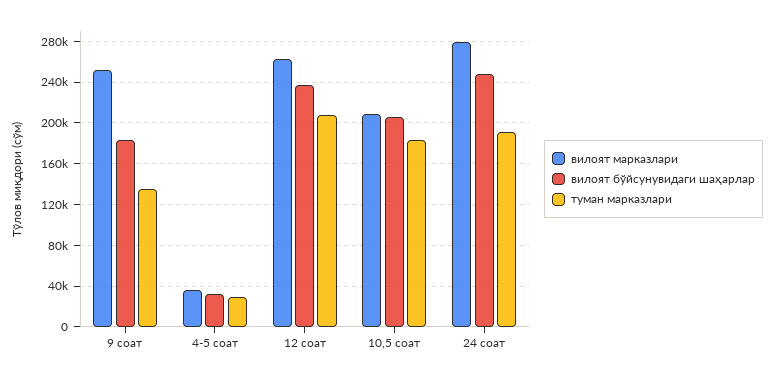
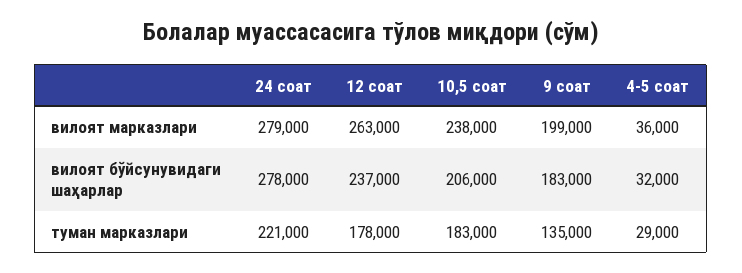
вилоят марказлари, 9 соат: 250000 -> 199000
туман марказлари, 12 соат: 210000 -> 178000
вилоят марказлари, 10,5 соат: 210000 -> 238000
вилоят бўйсунувидаги шаҳарлар, 24 соат: 250000 -> 278000
туман марказлари, 24 соат: 190000 -> 221000

